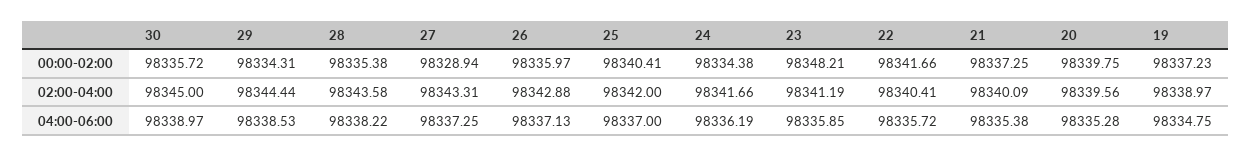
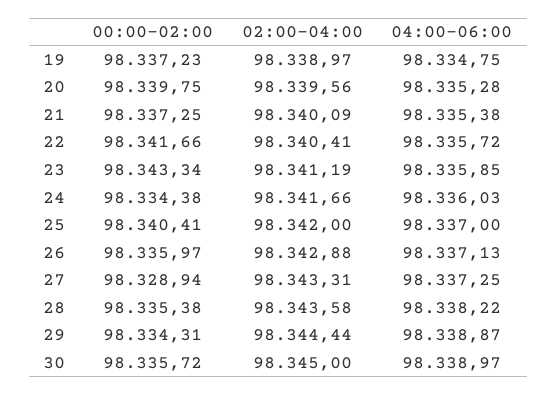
23, 00:00-02:00: 98348.21 -> 98343.34
29, 04:00-06:00: 98338.53 -> 98338.87
24, 04:00-06:00: 98336.19 -> 98336.03

